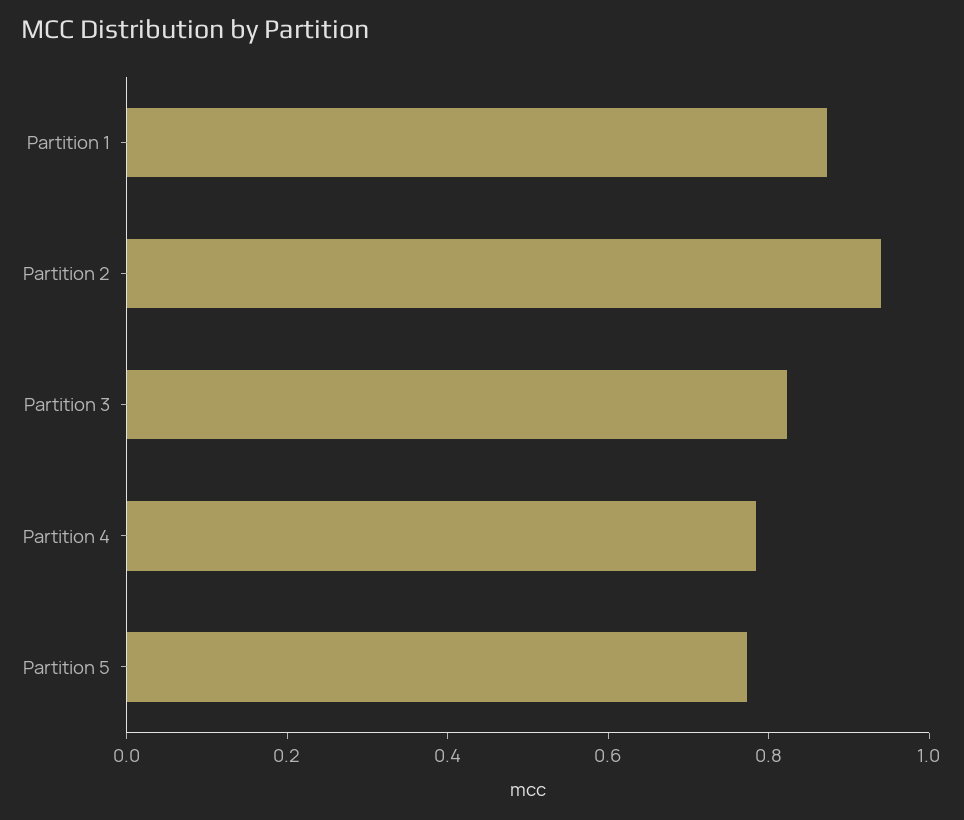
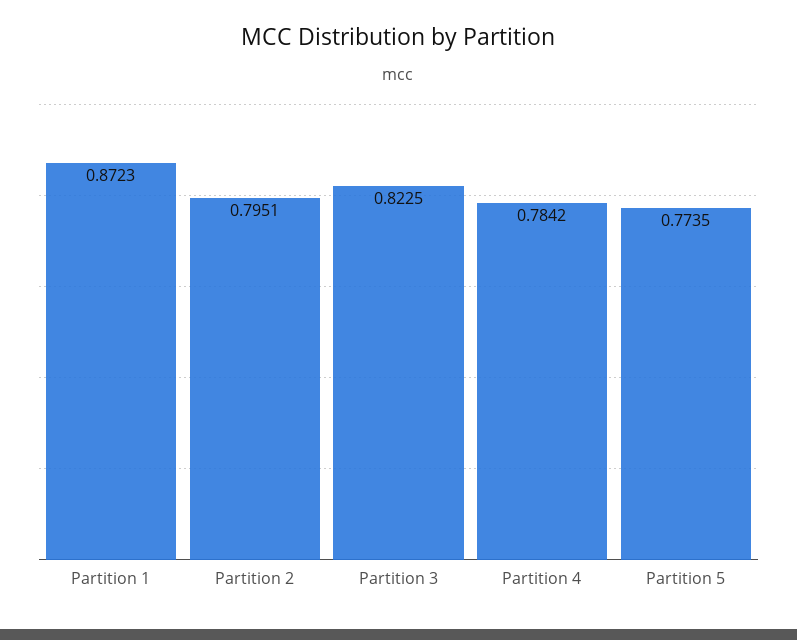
Partition 2: 0.95 -> 0.7951

